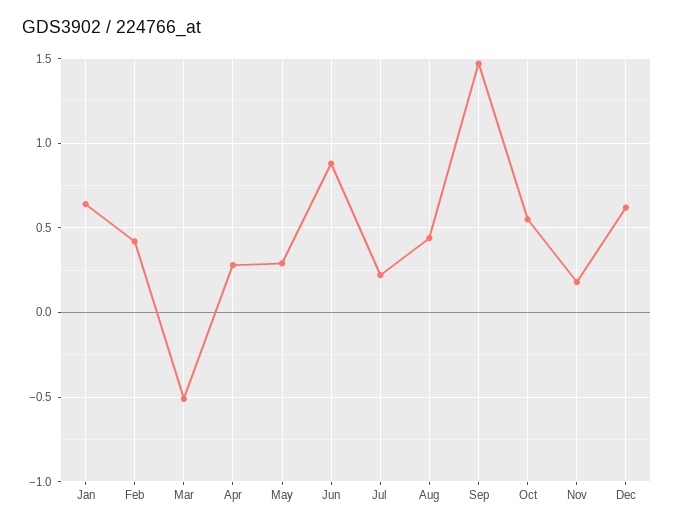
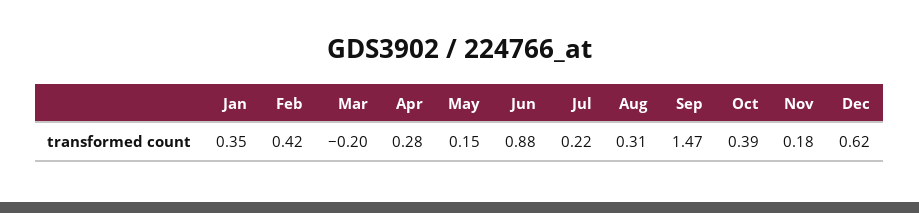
Jan: 0.65 -> 0.35
Mar: -0.5 -> -0.2
May: 0.3 -> 0.15
Aug: 0.45 -> 0.31
Oct: 0.55 -> 0.39

